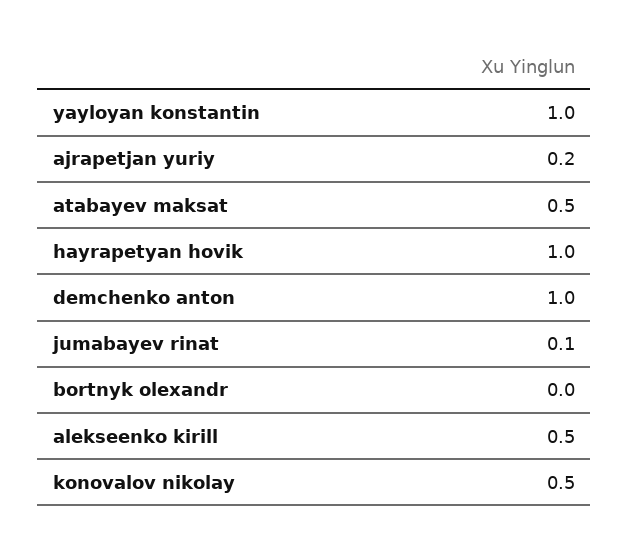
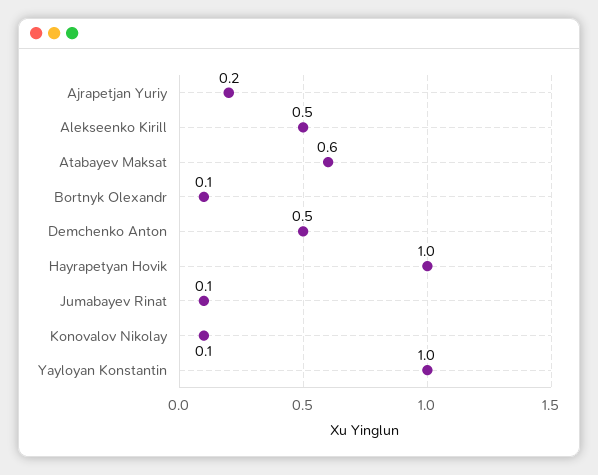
atabayev maksat: 0.5 -> 0.6
demchenko anton: 1 -> 0.5
bortnyk olexandr: 0 -> 0.1
konovalov nikolay: 0.5 -> 0.1

